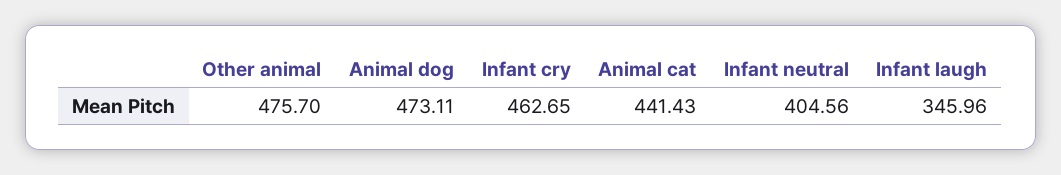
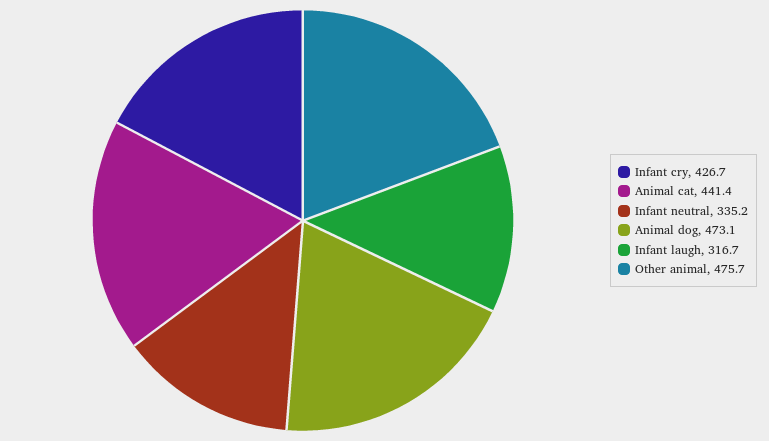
Infant cry: 462.65 -> 426.7
Infant neutral: 404.56 -> 335.2
Infant laugh: 345.96 -> 316.7

